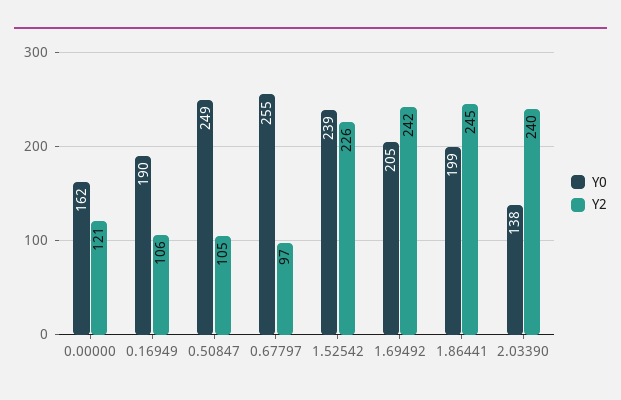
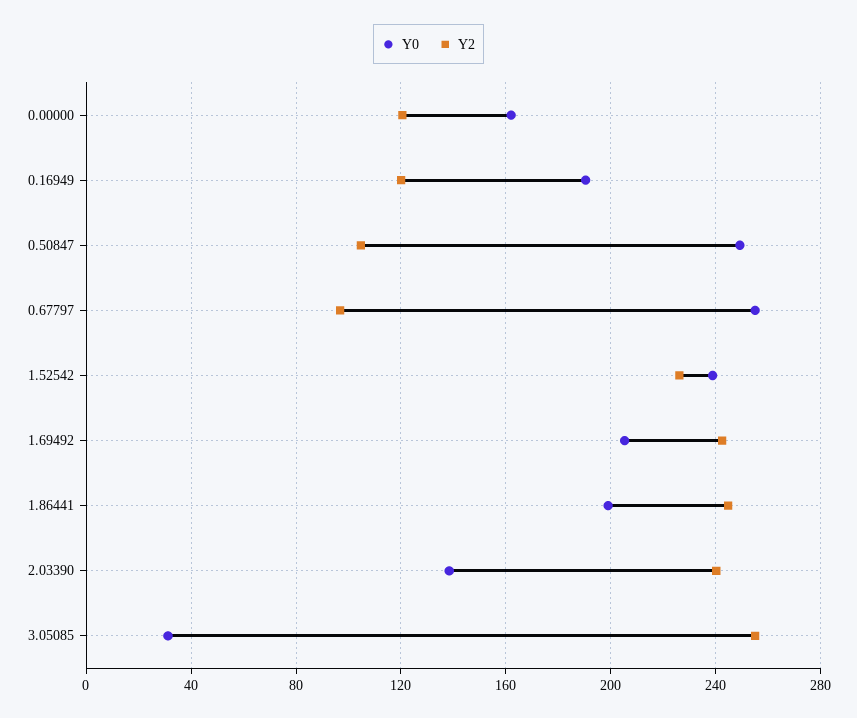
Y2, 0.16949: 106 -> 120
Y0, 3.05085: none -> 30
Y2, 3.05085: none -> 255

